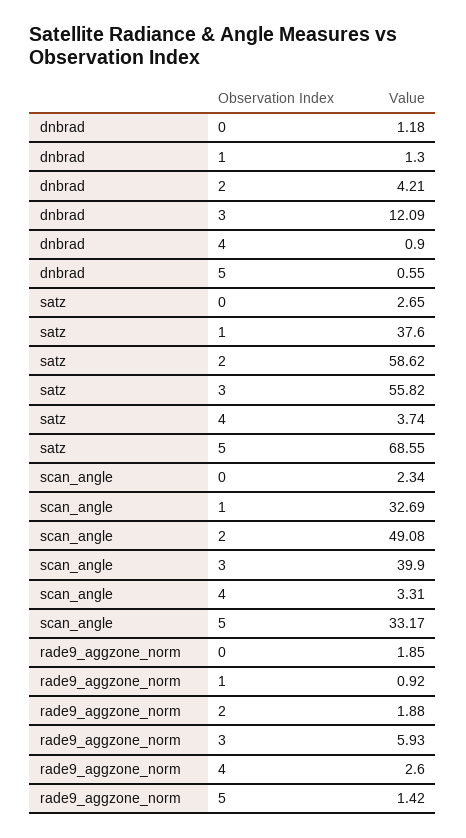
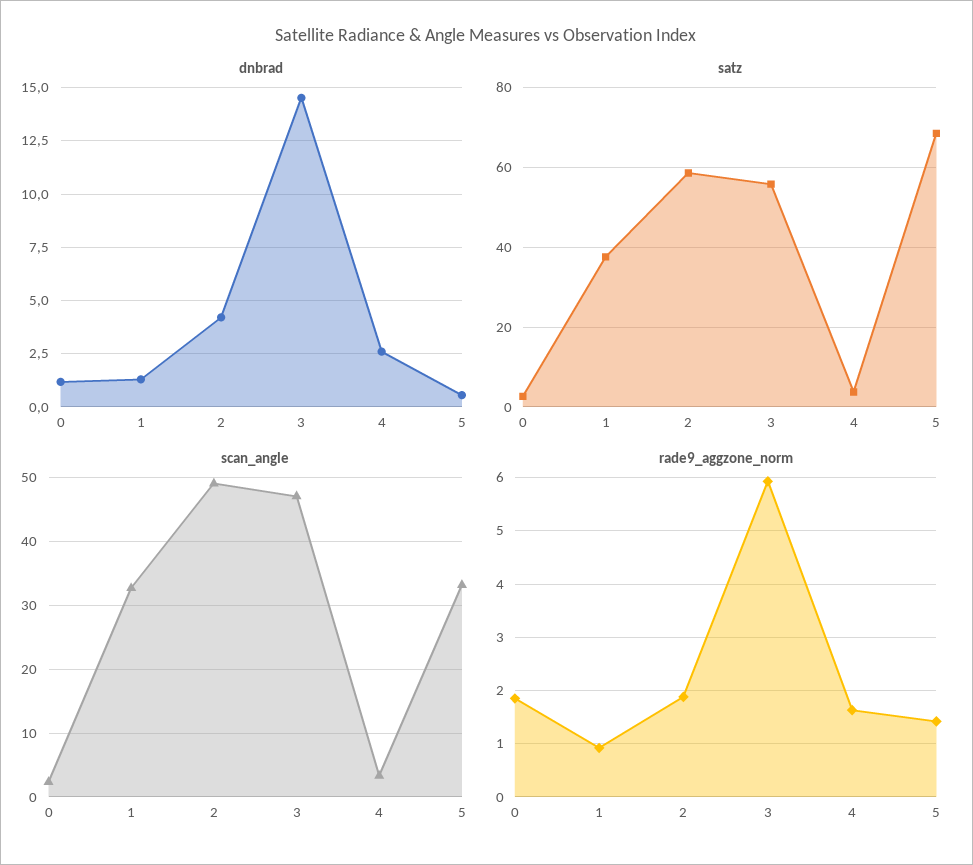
dnbrad, 3: 12.09 -> 14.5
dnbrad, 4: 0.9 -> 2.5
scan_angle, 3: 39.9 -> 47
rade9_aggzone_norm, 4: 2.6 -> 1.6

